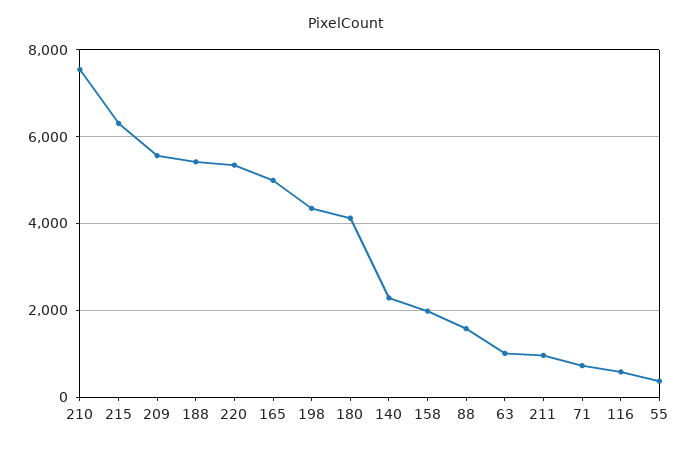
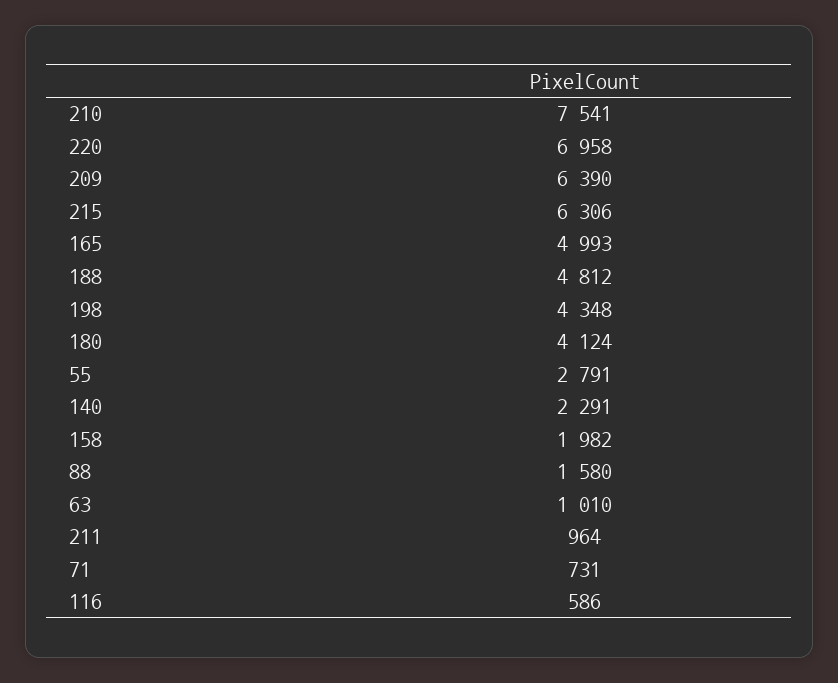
209: 5600 -> 6390
188: 5400 -> 4812
220: 5400 -> 6958
55: 400 -> 2791

